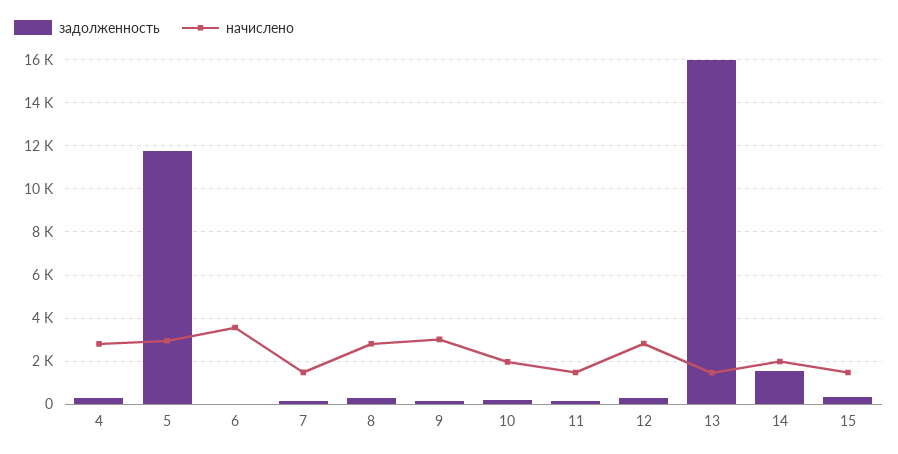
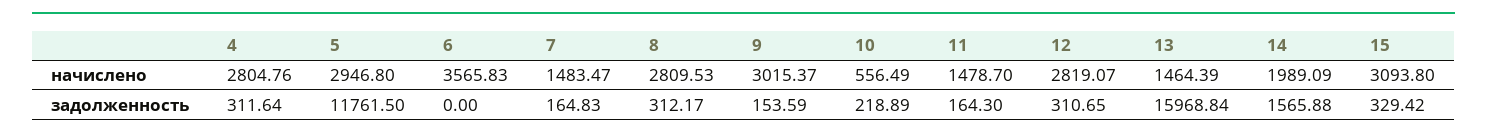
начислено, 10: 2000 -> 556.49
начислено, 15: 1500 -> 3093.8

